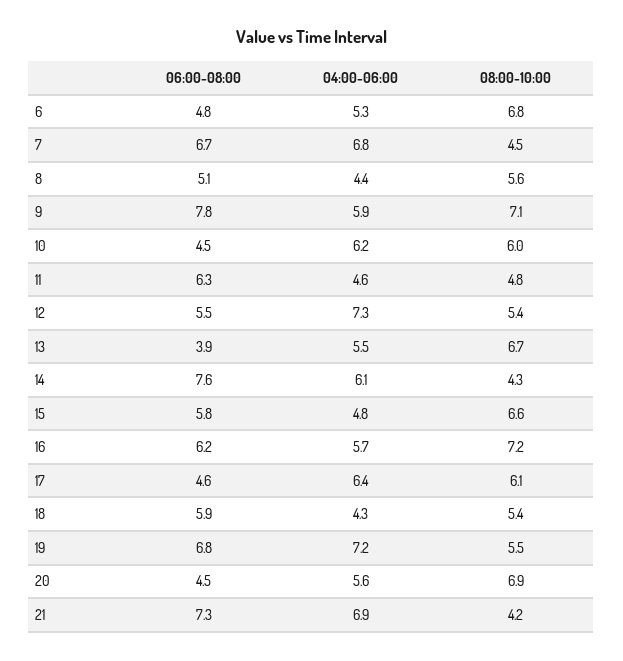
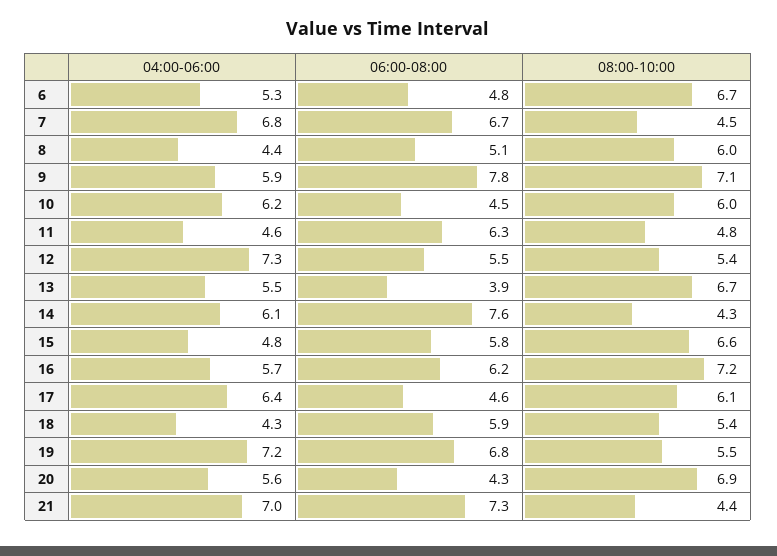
08:00-10:00, 6: 6.8 -> 6.7
08:00-10:00, 8: 5.6 -> 6
06:00-08:00, 20: 4.5 -> 4.3
04:00-06:00, 21: 6.9 -> 7
08:00-10:00, 21: 4.2 -> 4.4

